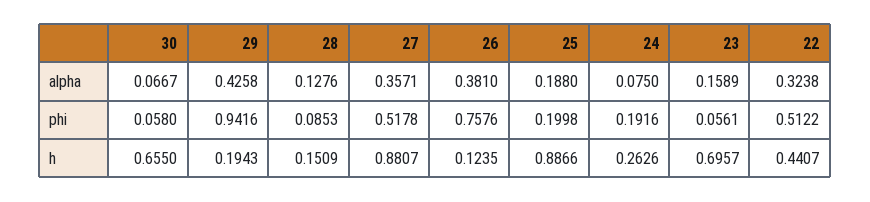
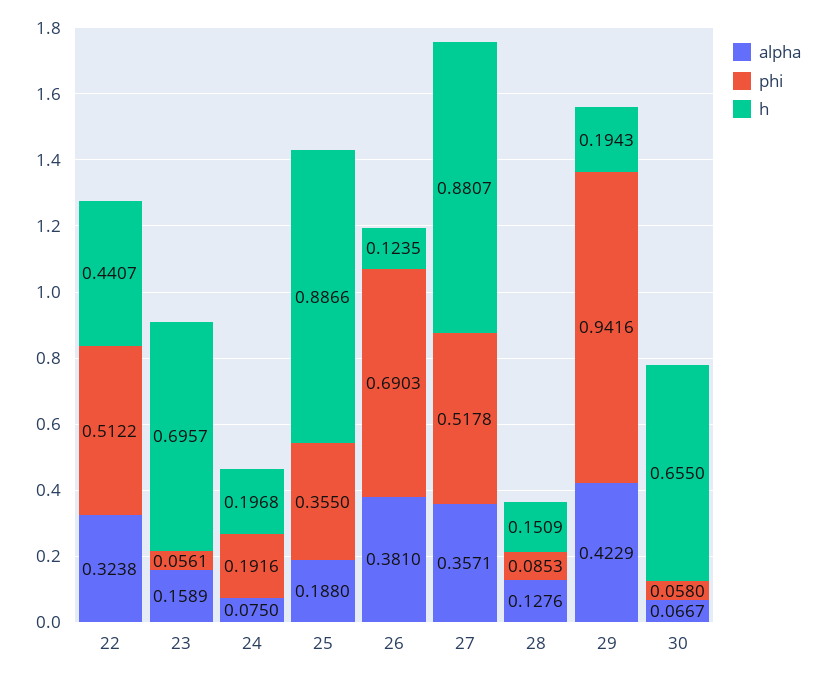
alpha, 29: 0.4258 -> 0.4229
phi, 26: 0.7576 -> 0.6903
phi, 25: 0.1998 -> 0.355
h, 24: 0.2626 -> 0.1968

